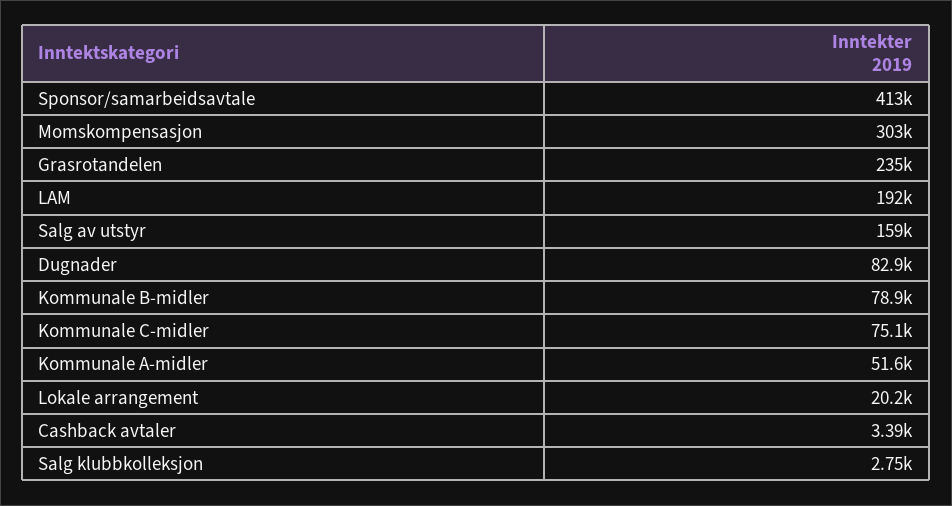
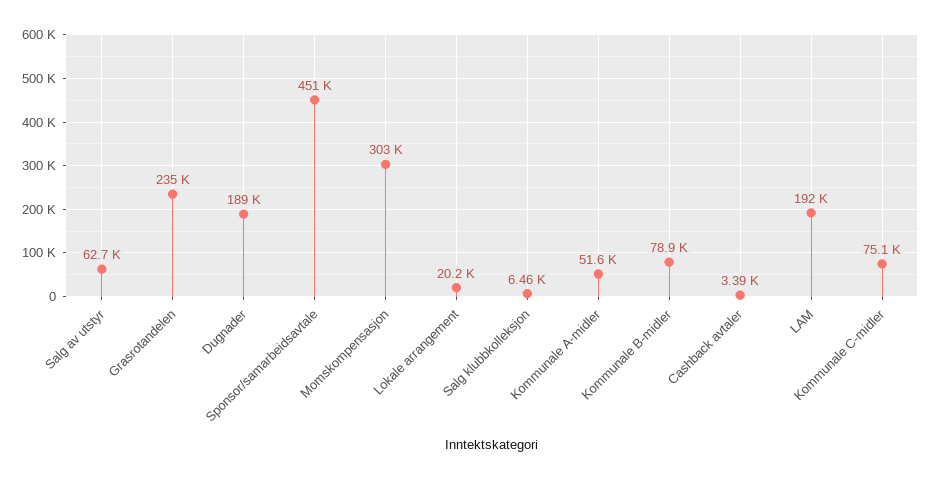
Sponsor/samarbeidsavtale: 413000 -> 451000
Salg av utstyr: 159000 -> 62700
Dugnader: 82900 -> 189000
Salg klubbkolleksjon: 2750 -> 6460

